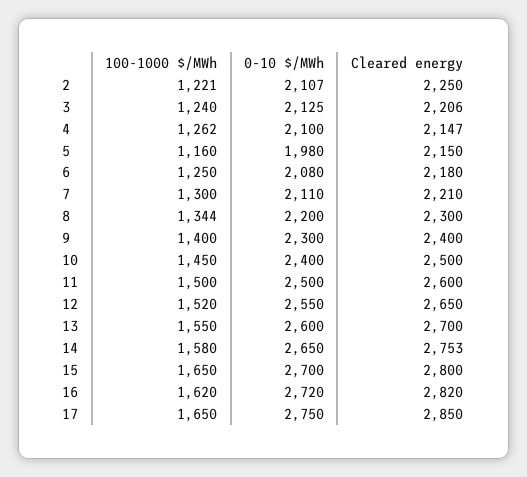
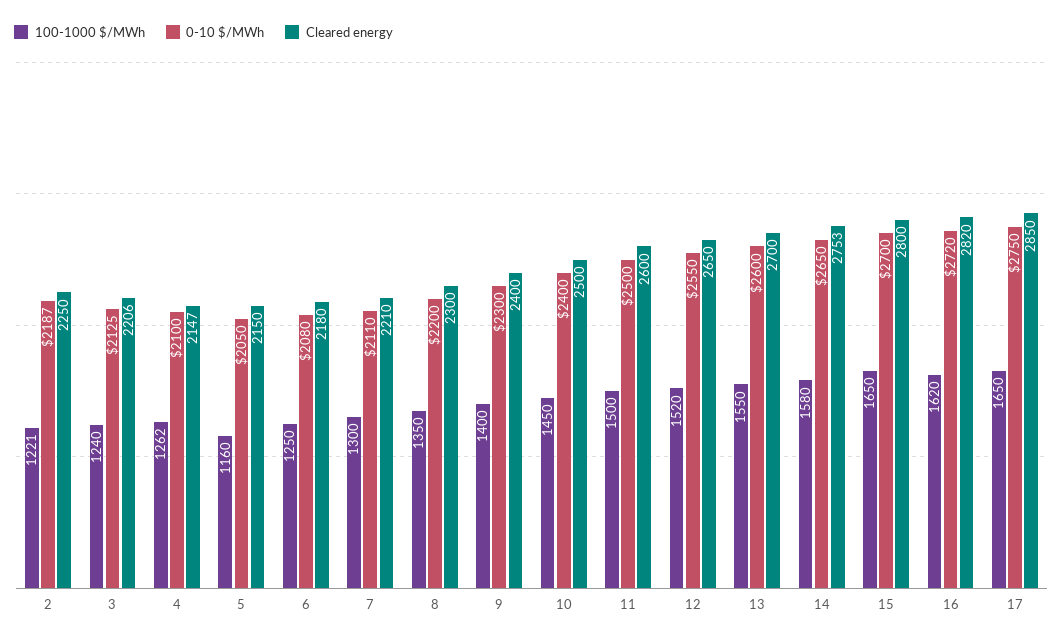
0-10 $/MWh, 2: 2107 -> 2187
0-10 $/MWh, 5: 1980 -> 2050
100-1000 $/MWh, 8: 1344 -> 1350

